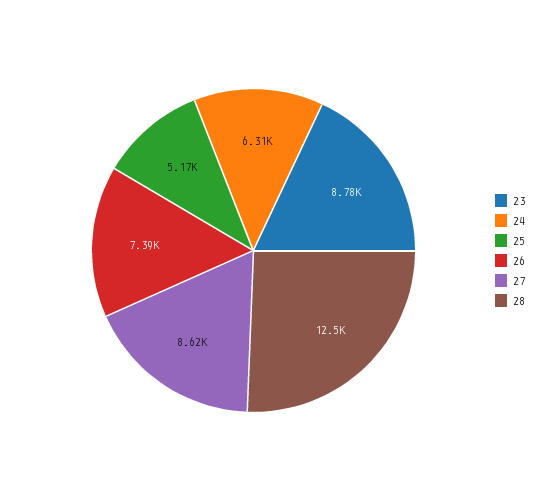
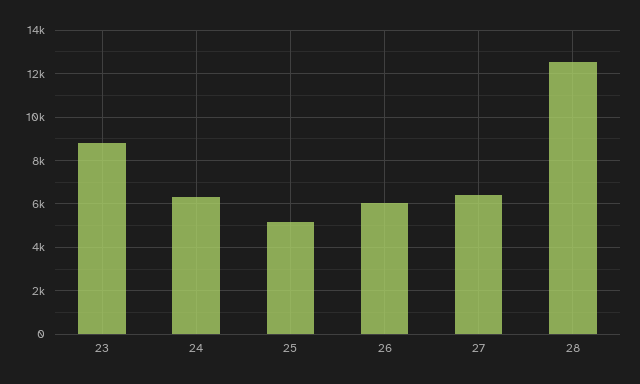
26: 7390 -> 6000
27: 8620 -> 6500

